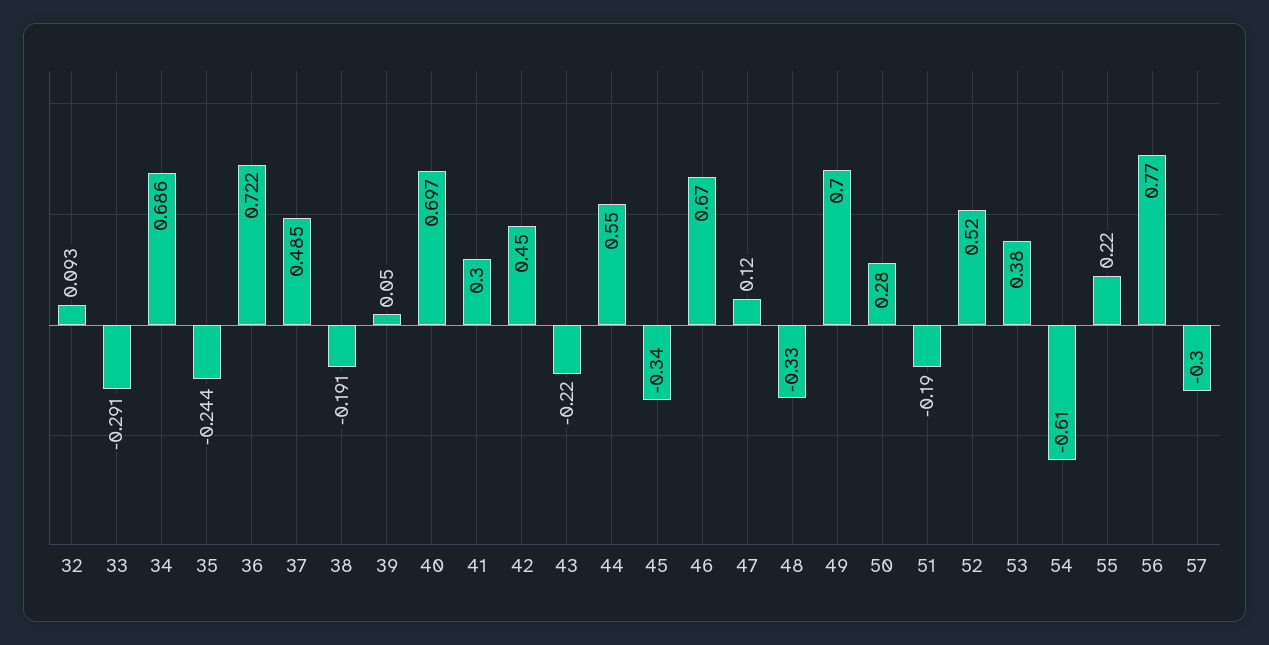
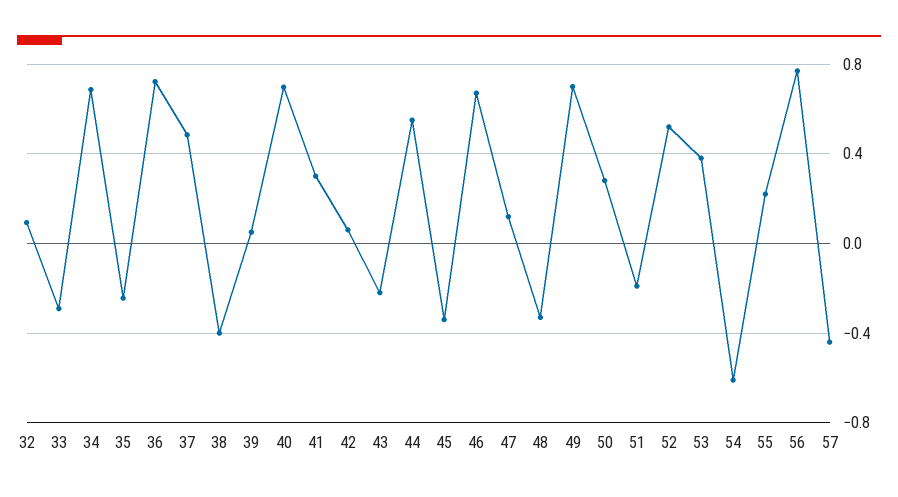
38: -0.191 -> -0.4
42: 0.45 -> 0.05
57: -0.3 -> -0.45

